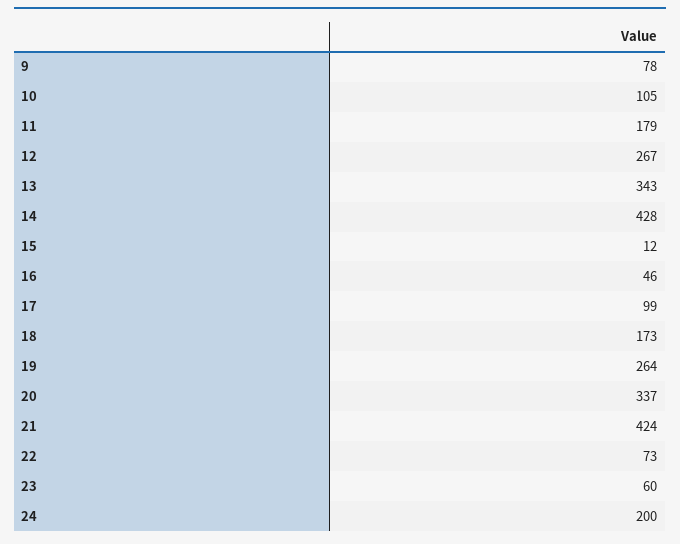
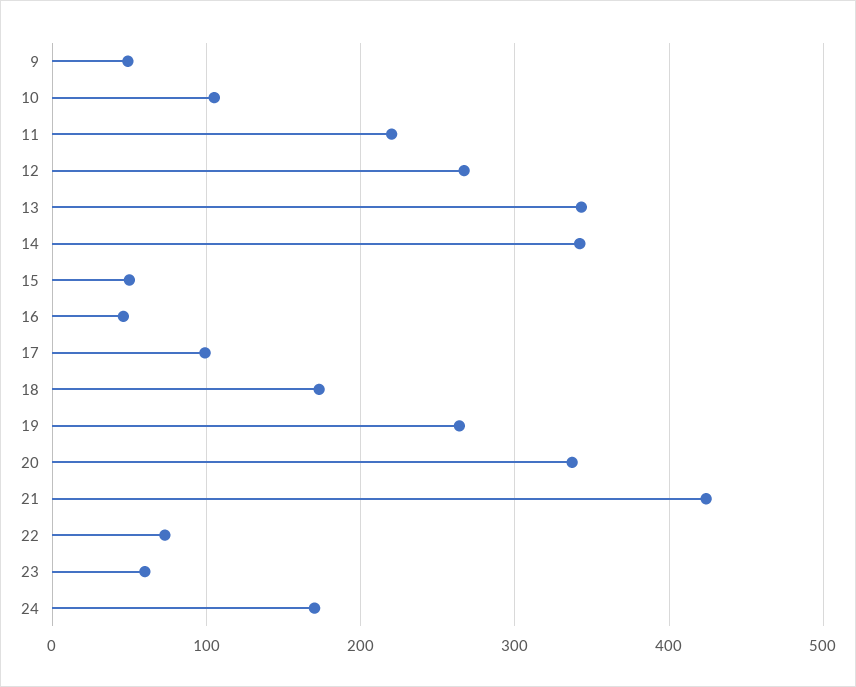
9: 78 -> 50
11: 179 -> 220
14: 428 -> 340
15: 12 -> 50
24: 200 -> 170

